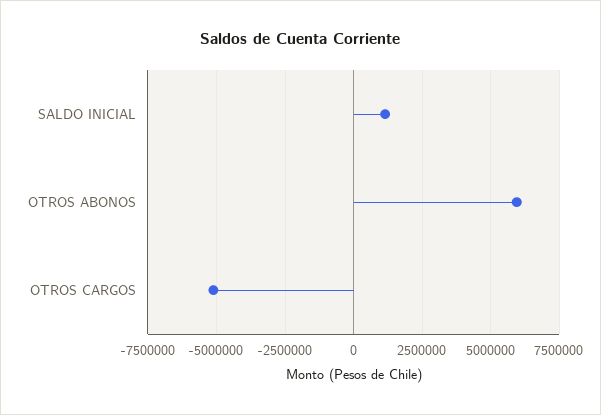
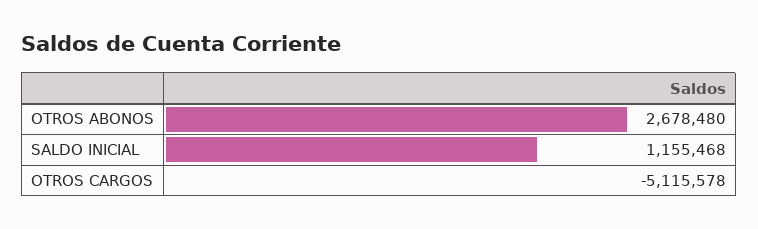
OTROS ABONOS: 6000000 -> 2678480

